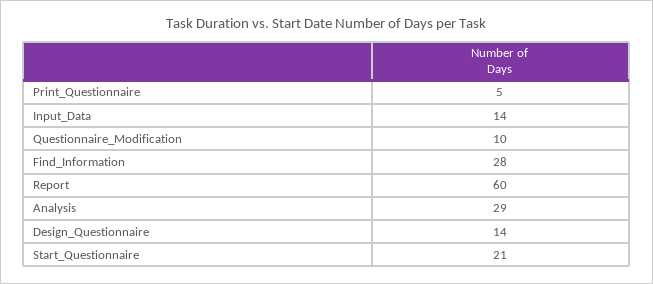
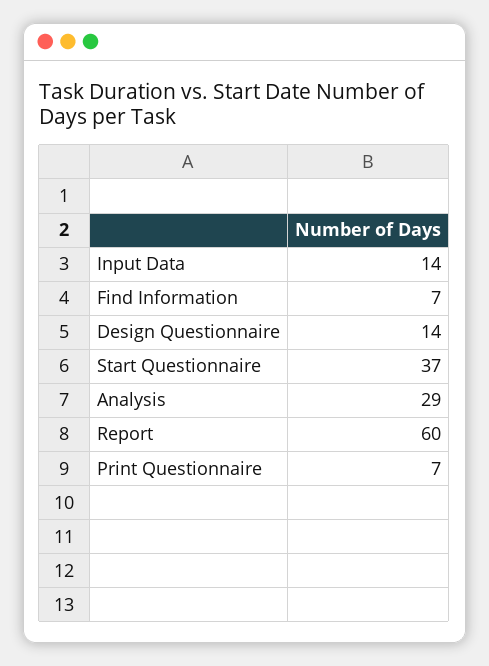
Print_Questionnaire: 5 -> 7
Questionnaire_Modification: 10 -> none
Find_Information: 28 -> 7
Start_Questionnaire: 21 -> 37

